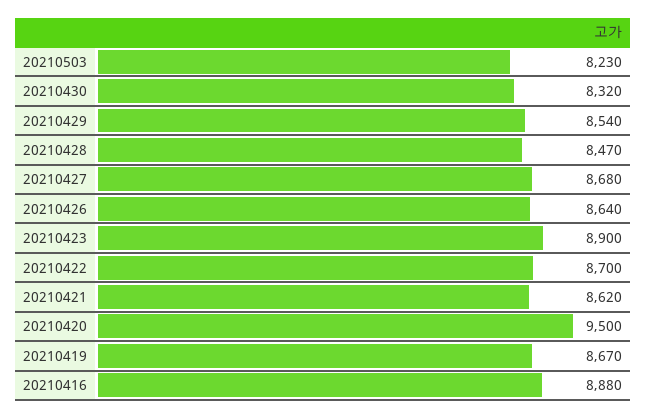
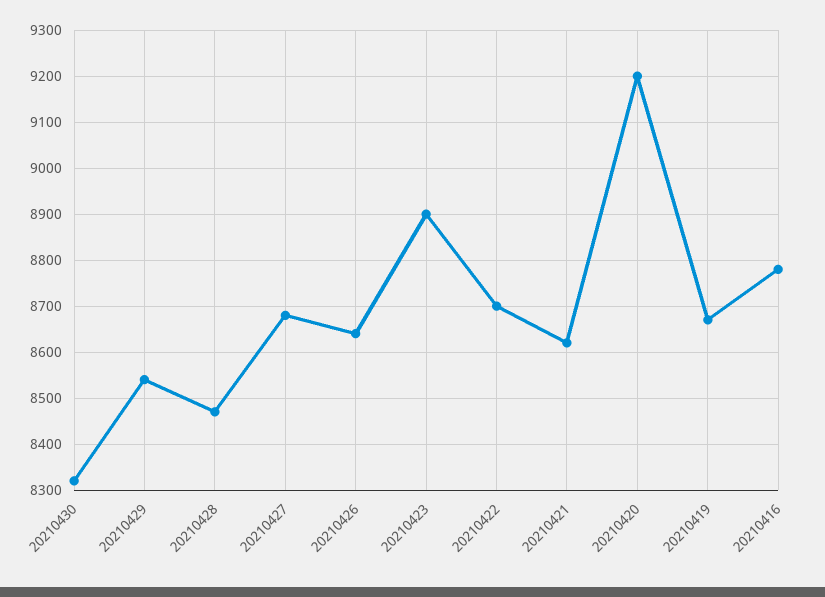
20210503: 8230 -> none
20210420: 9500 -> 9200
20210416: 8880 -> 8780

